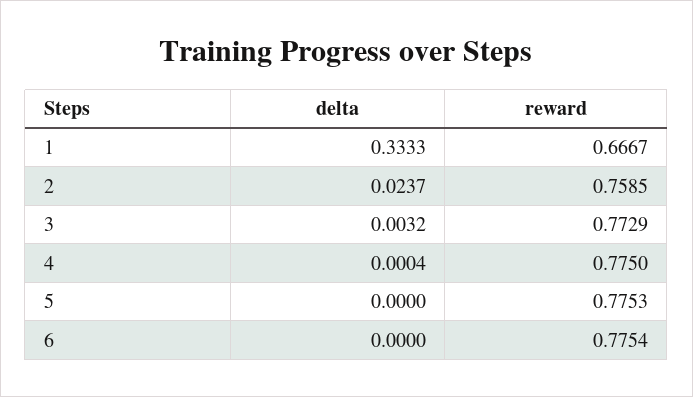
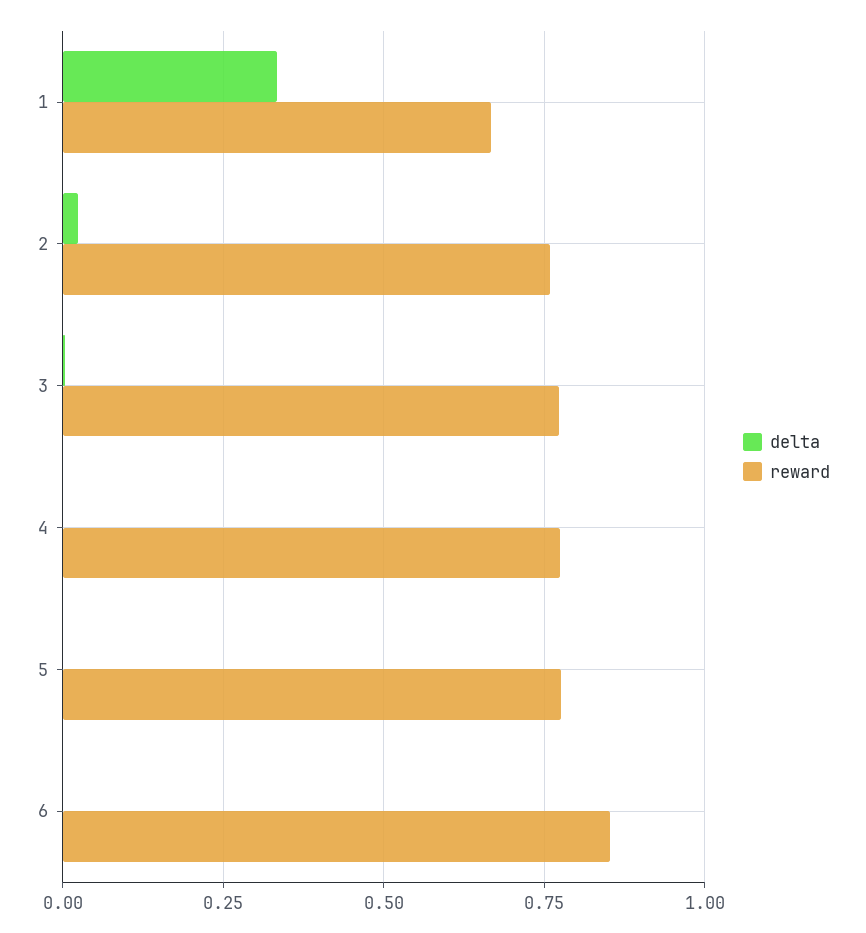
reward, 6: 0.7754 -> 0.85

